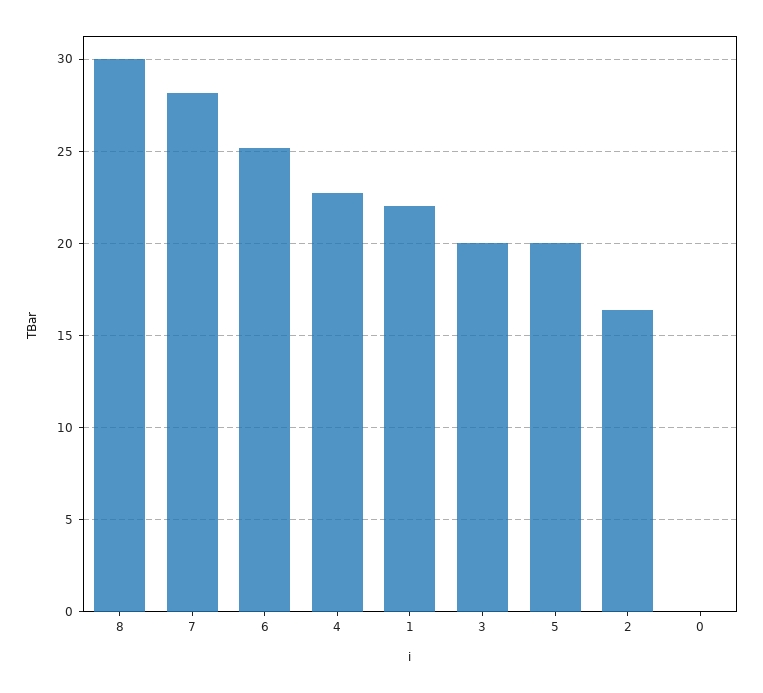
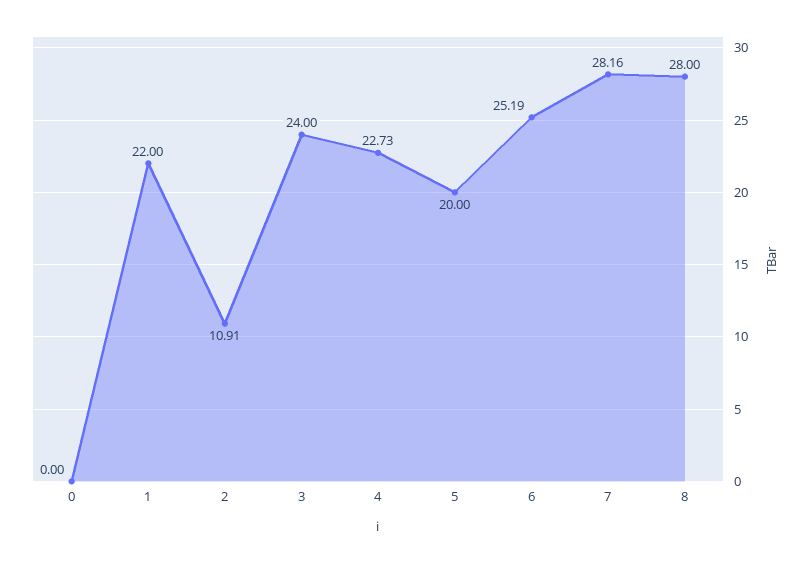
8: 30 -> 28
3: 20 -> 24
2: 16.5 -> 10.91

